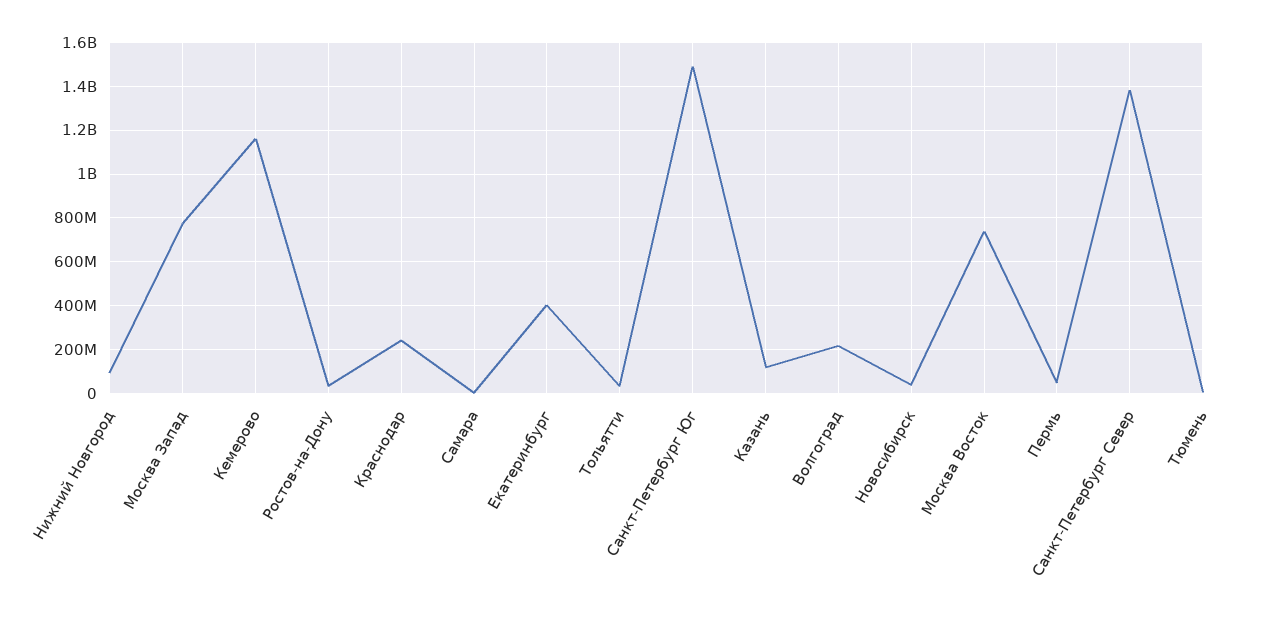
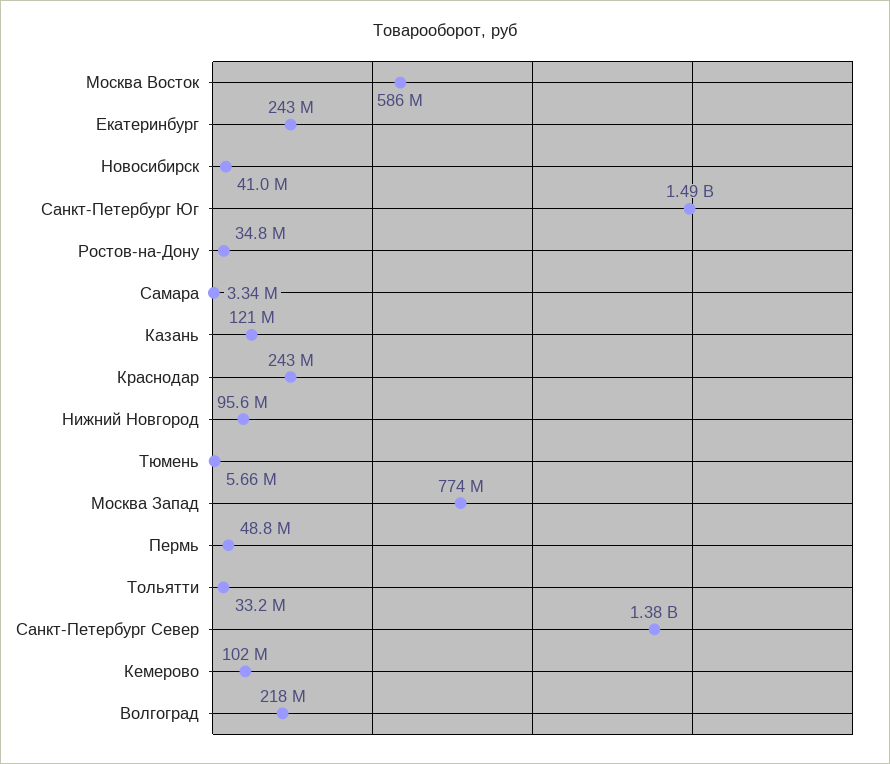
Кемерово: 1150000000 -> 102000000
Екатеринбург: 400000000 -> 243000000
Москва Восток: 750000000 -> 586000000

